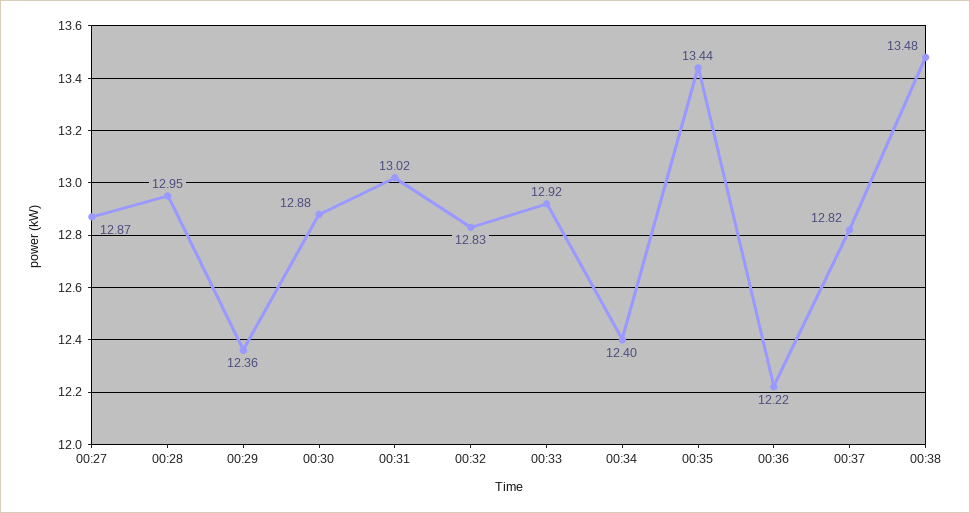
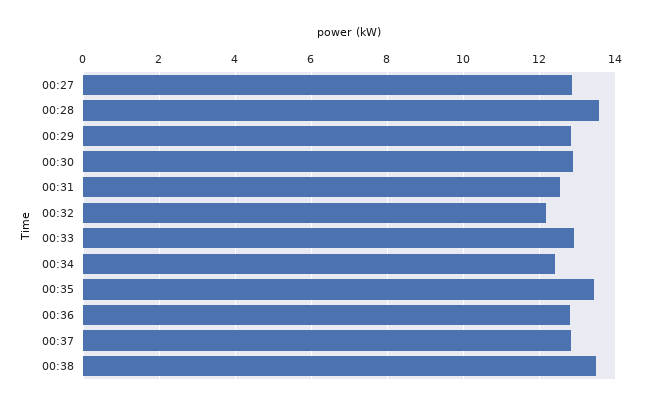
00:28: 12.95 -> 13.6
00:29: 12.36 -> 12.8
00:31: 13.02 -> 12.6
00:32: 12.83 -> 12.2
00:36: 12.22 -> 12.8

